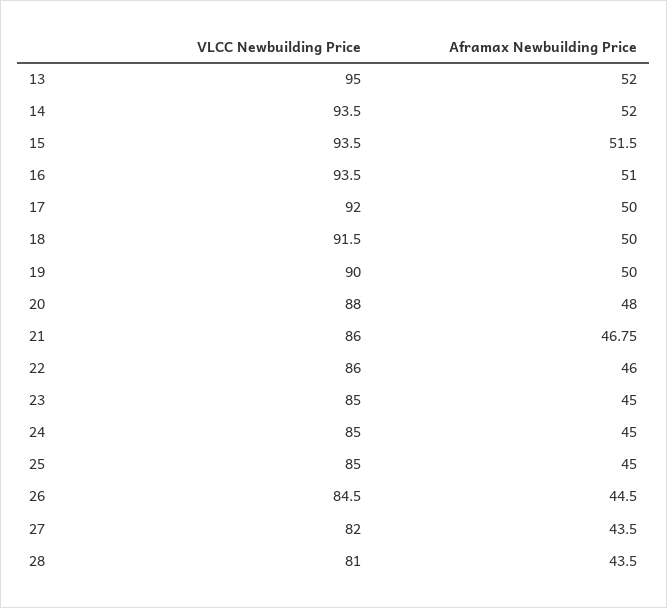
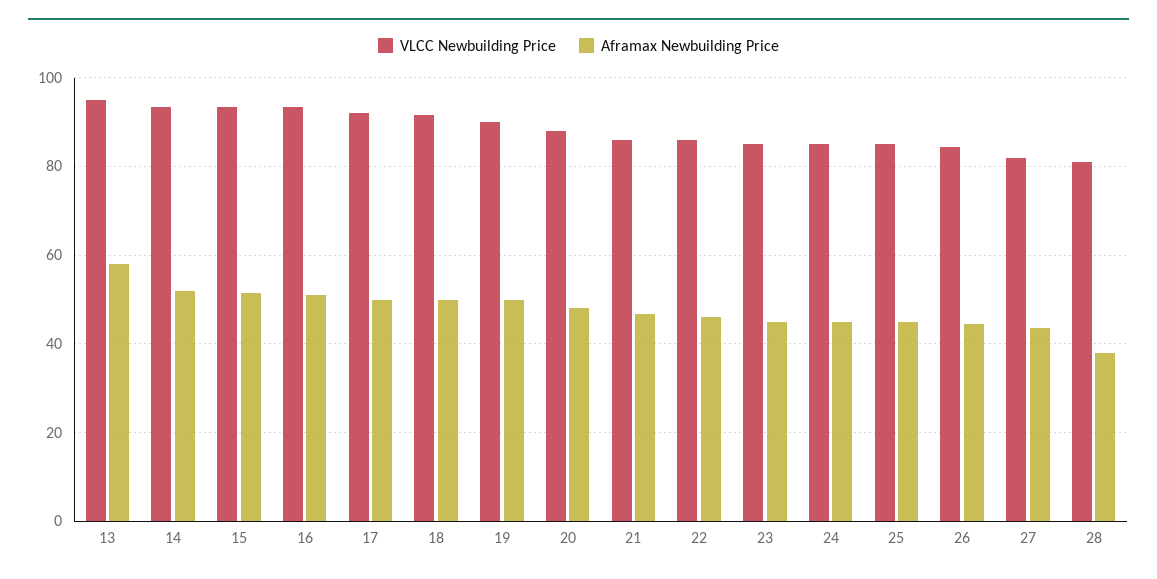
Aframax Newbuilding Price, 13: 52 -> 58
Aframax Newbuilding Price, 28: 43.5 -> 38

